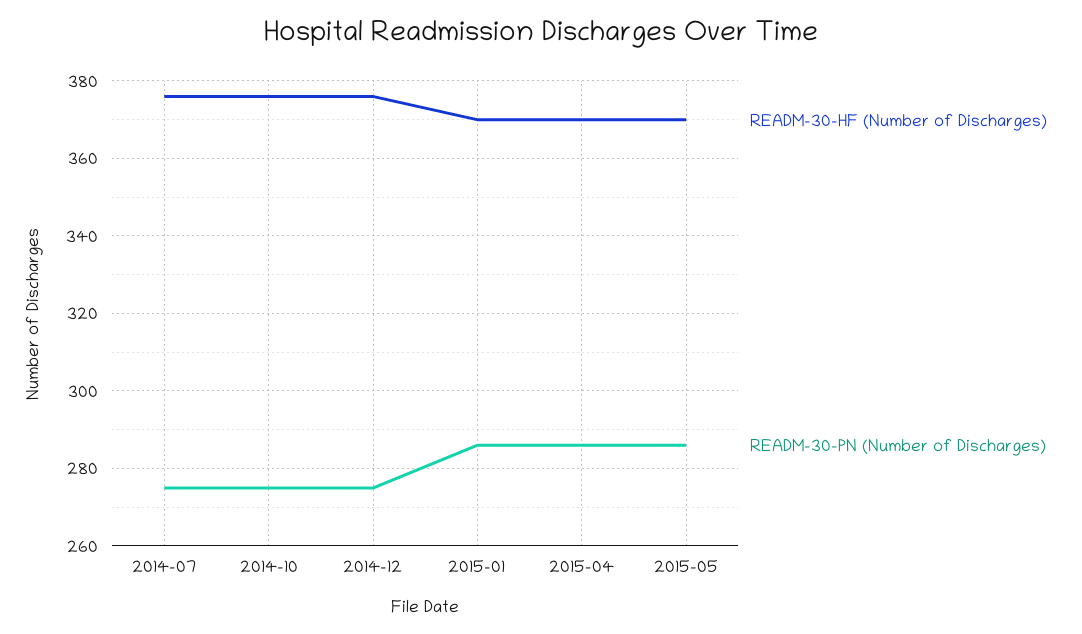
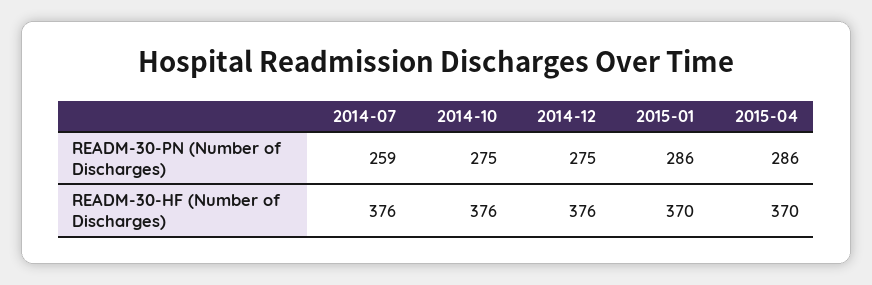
READM-30-PN (Number of Discharges), 2014-07: 275 -> 259
READM-30-HF (Number of Discharges), 2015-05: 370 -> none
READM-30-PN (Number of Discharges), 2015-05: 285 -> none

